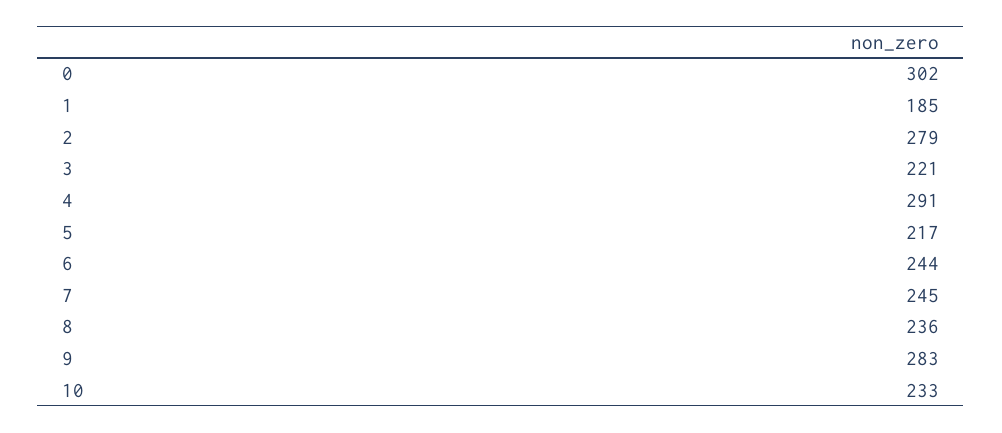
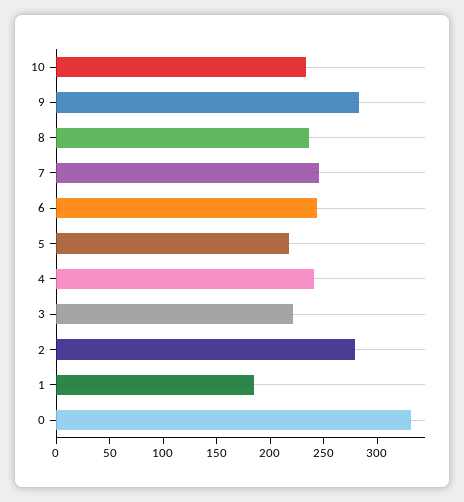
0: 302 -> 330
4: 291 -> 240

